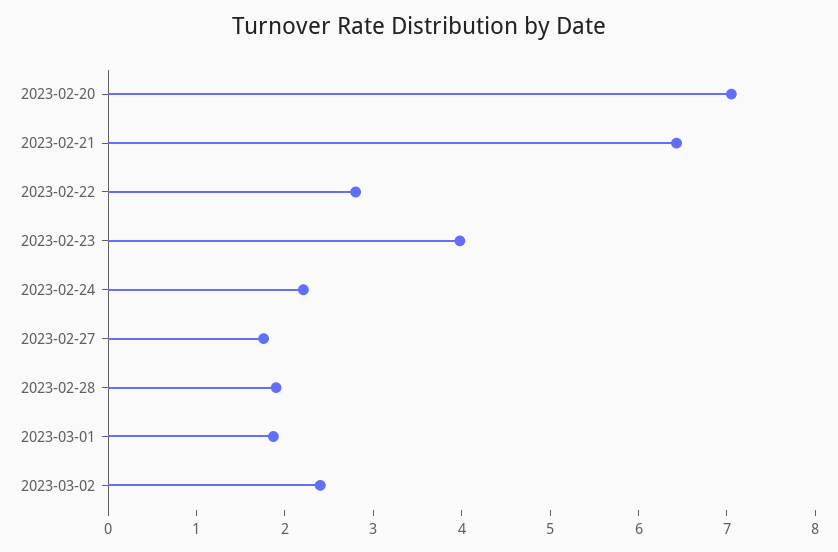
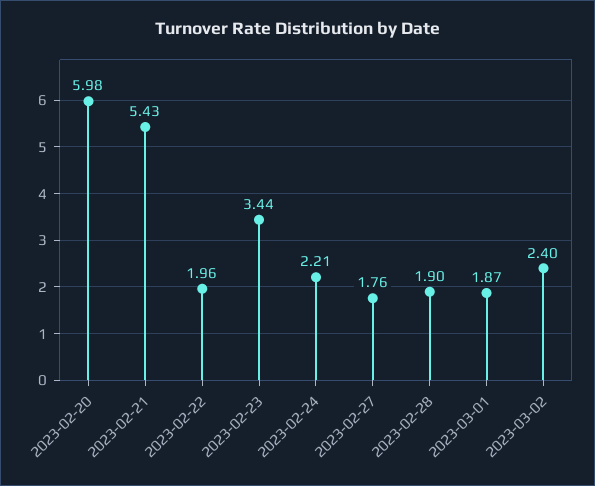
2023-02-20: 7 -> 5.98
2023-02-21: 6.4 -> 5.43
2023-02-22: 2.8 -> 1.96
2023-02-23: 4 -> 3.44

